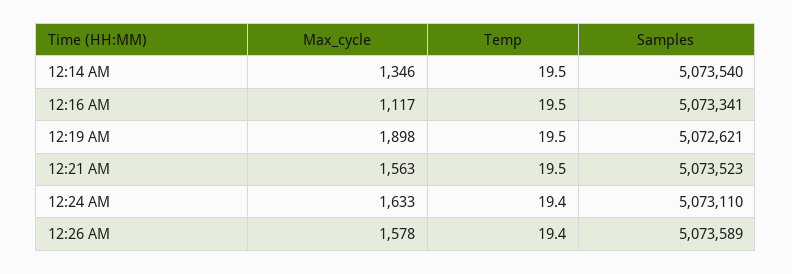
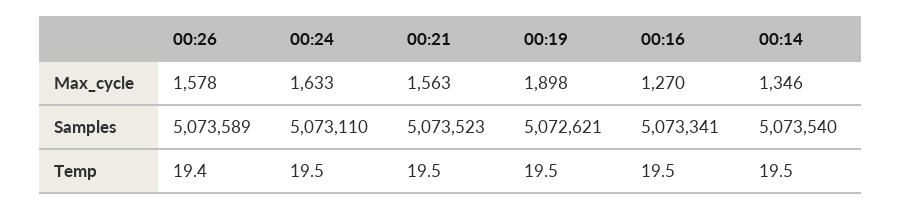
Max_cycle, 12:16 AM: 1117 -> 1270
Temp, 12:24 AM: 19.4 -> 19.5

